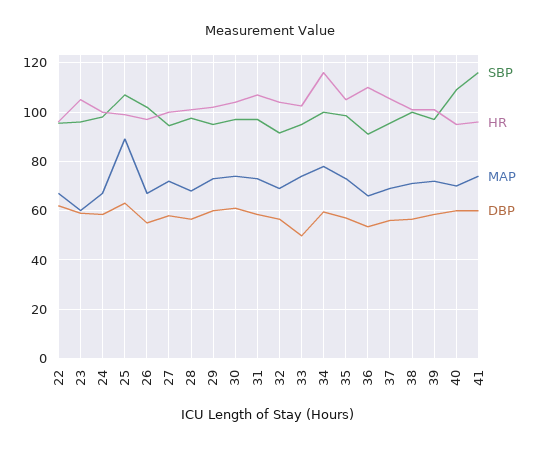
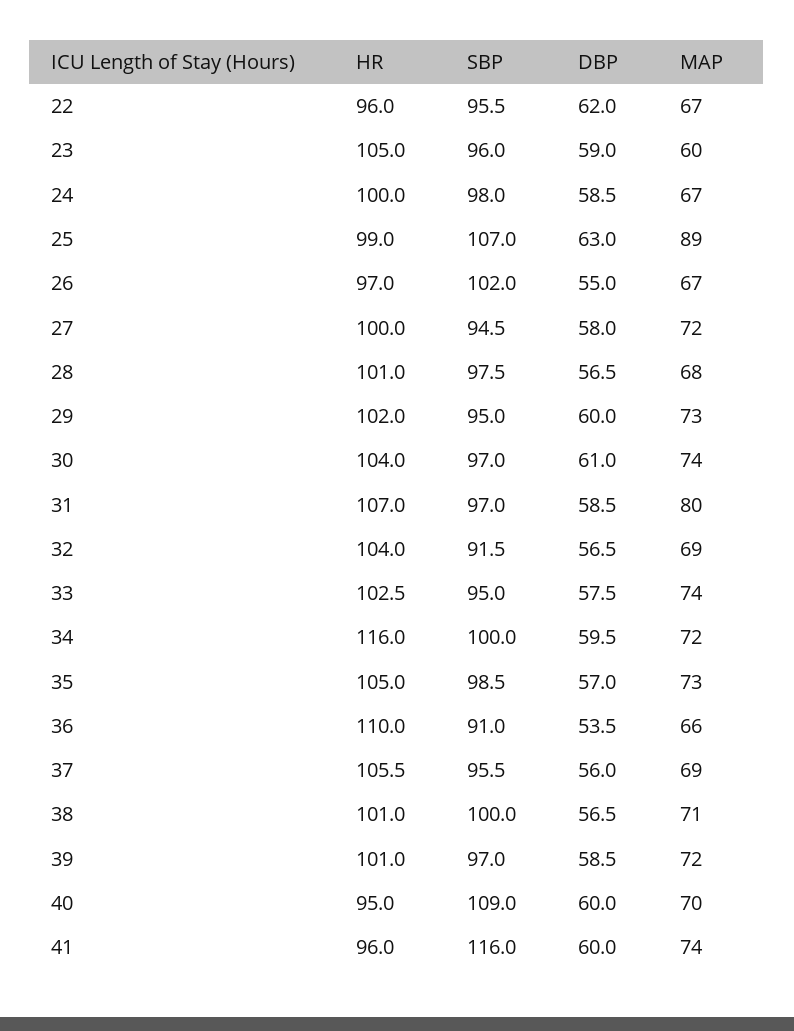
MAP, 31: 72.5 -> 80
DBP, 33: 50 -> 57.5
MAP, 34: 77.5 -> 72

